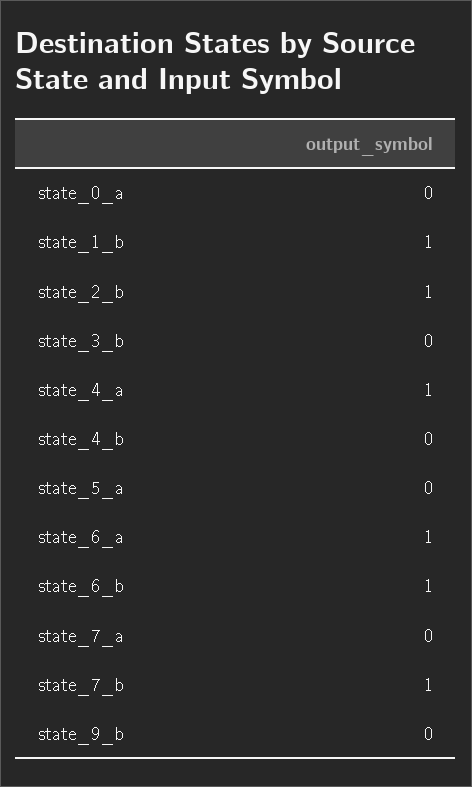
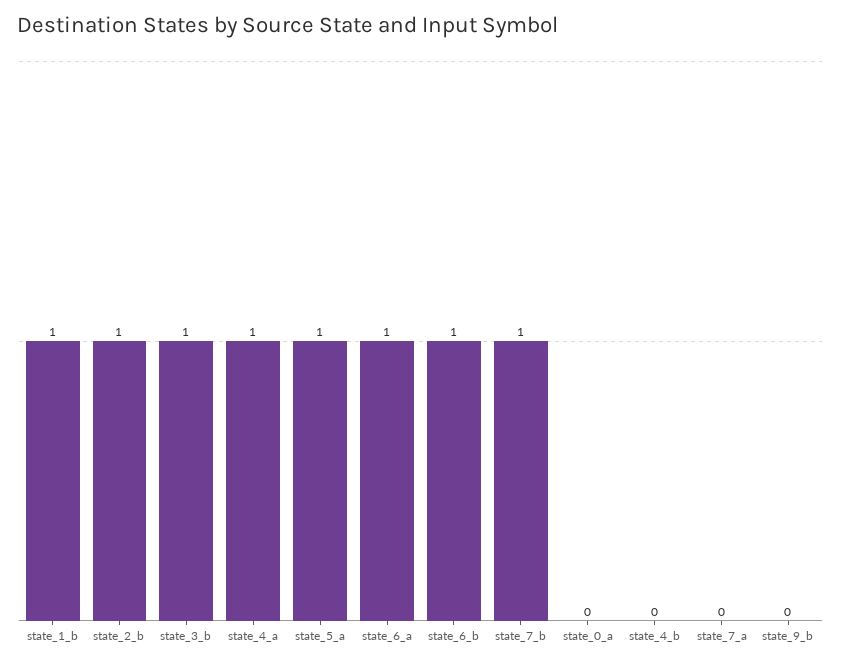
state_3_b: 0 -> 1
state_5_a: 0 -> 1

